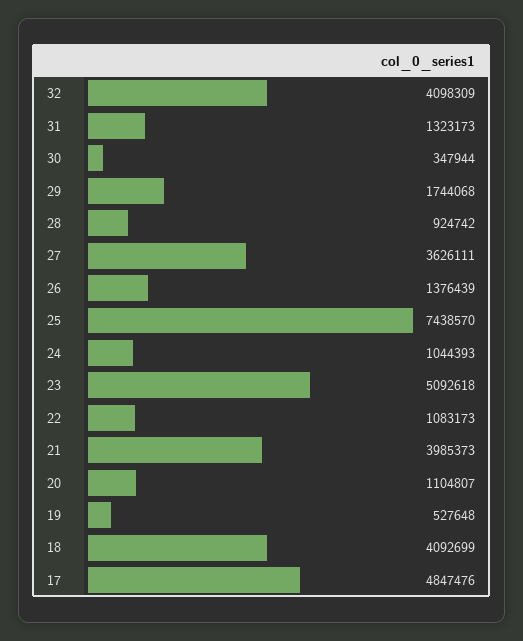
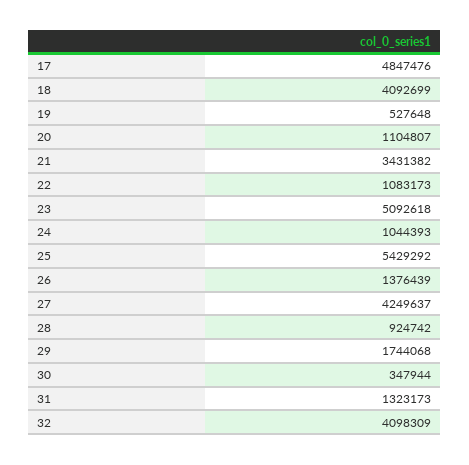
27: 3626111 -> 4249637
25: 7438570 -> 5429292
21: 3985373 -> 3431382

